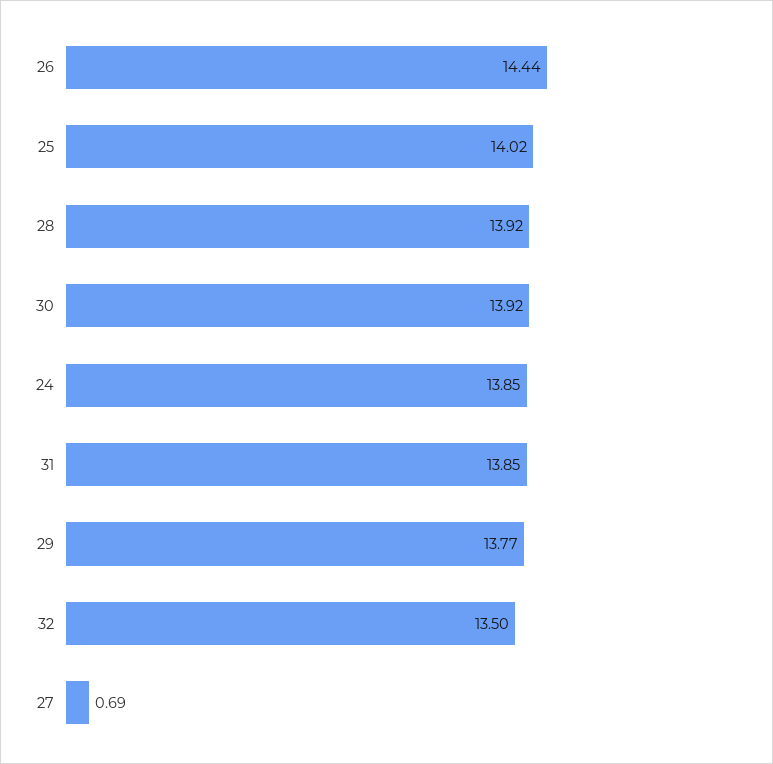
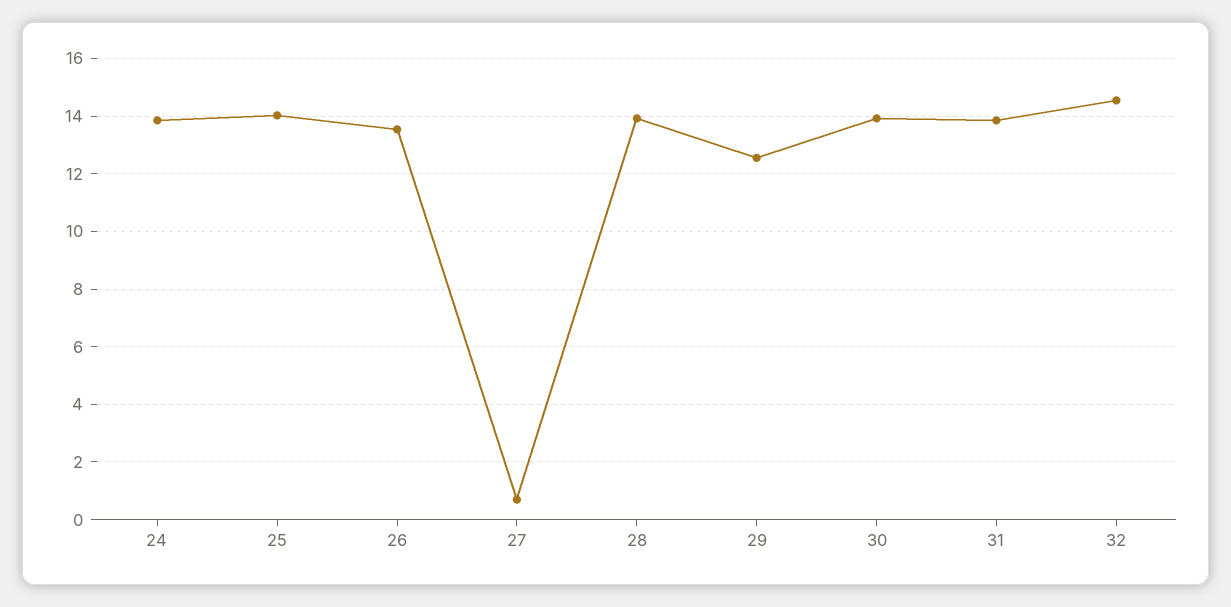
26: 14.44 -> 13.5
29: 13.77 -> 12.5
32: 13.5 -> 14.5

